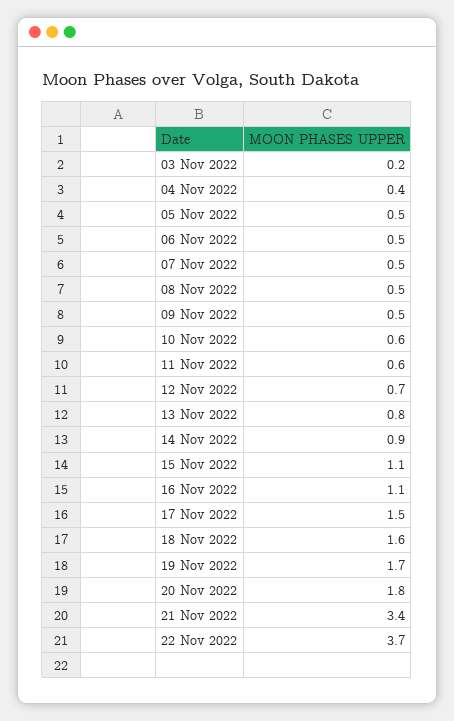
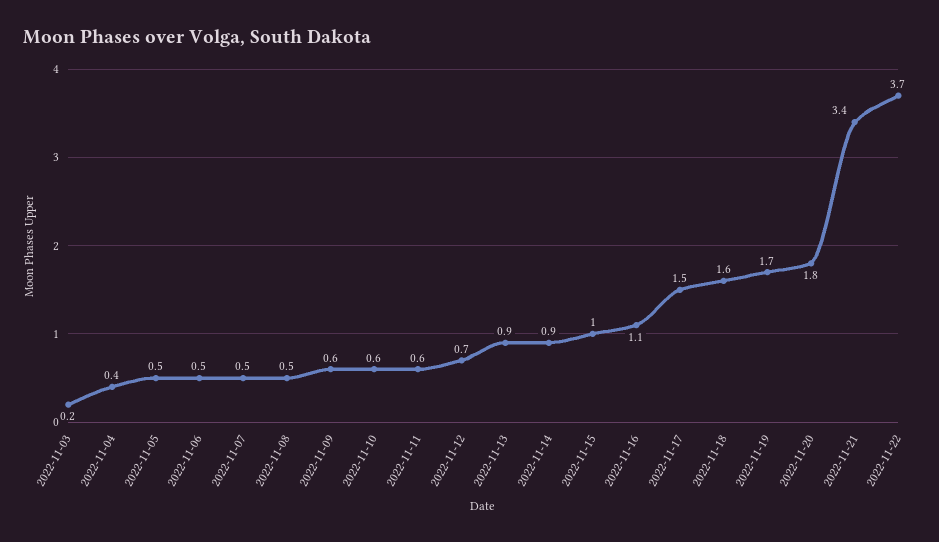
09 Nov 2022: 0.5 -> 0.6
13 Nov 2022: 0.8 -> 0.9
15 Nov 2022: 1.1 -> 1

